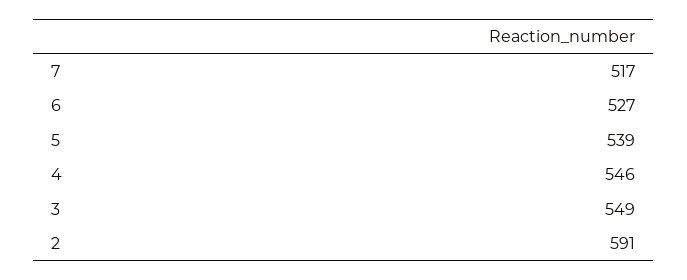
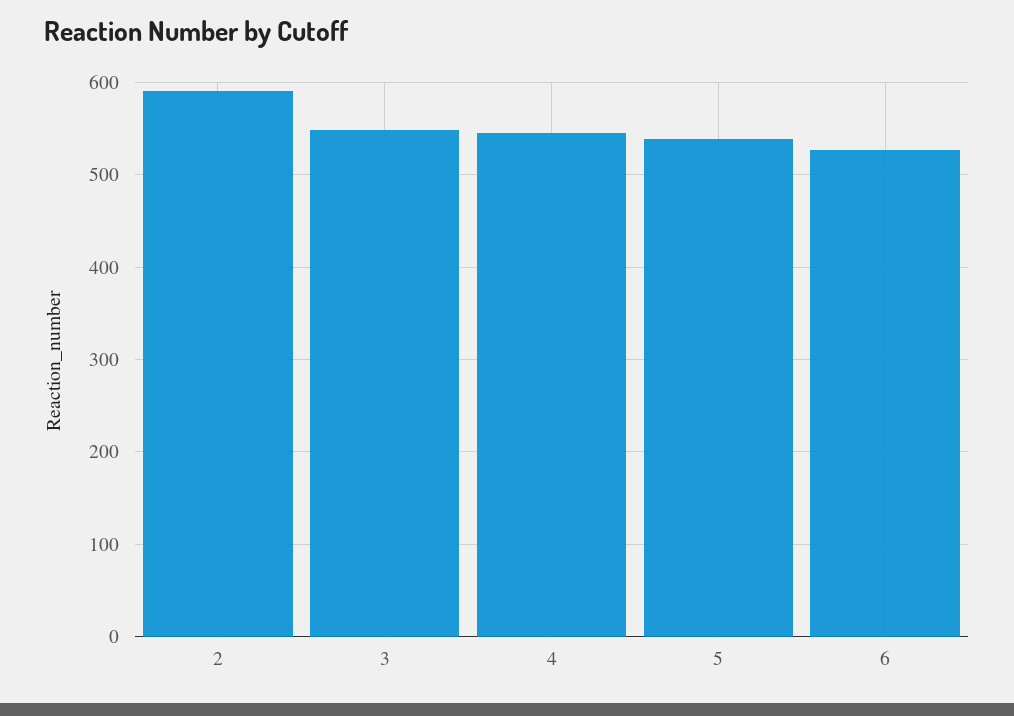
7: 517 -> none

